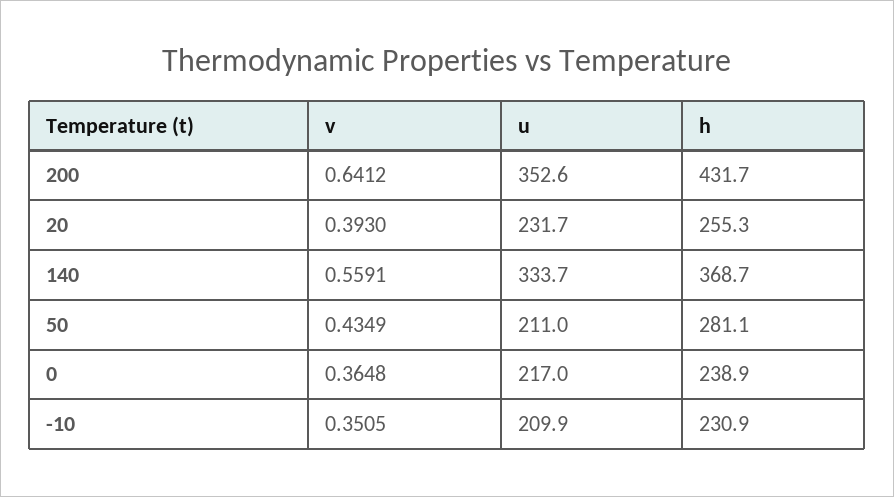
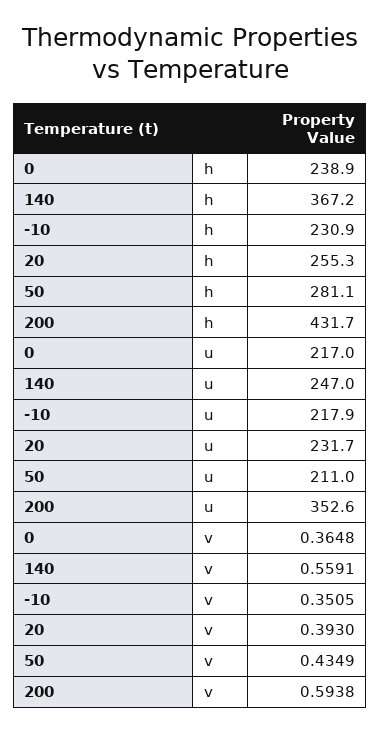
v, 200: 0.6412 -> 0.5938
u, 140: 333.7 -> 247
h, 140: 368.7 -> 367.2
u, -10: 209.9 -> 217.9

